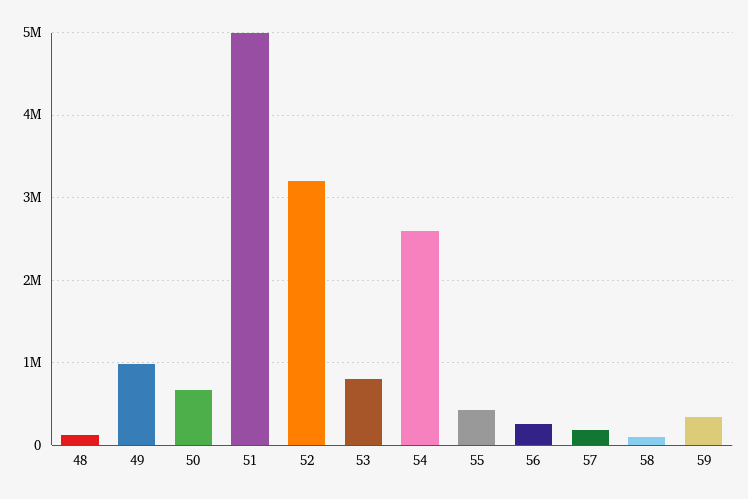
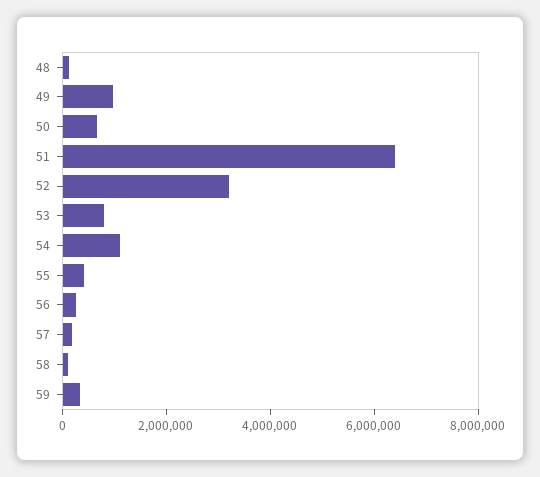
51: 5000000 -> 6500000
54: 2600000 -> 1000000

